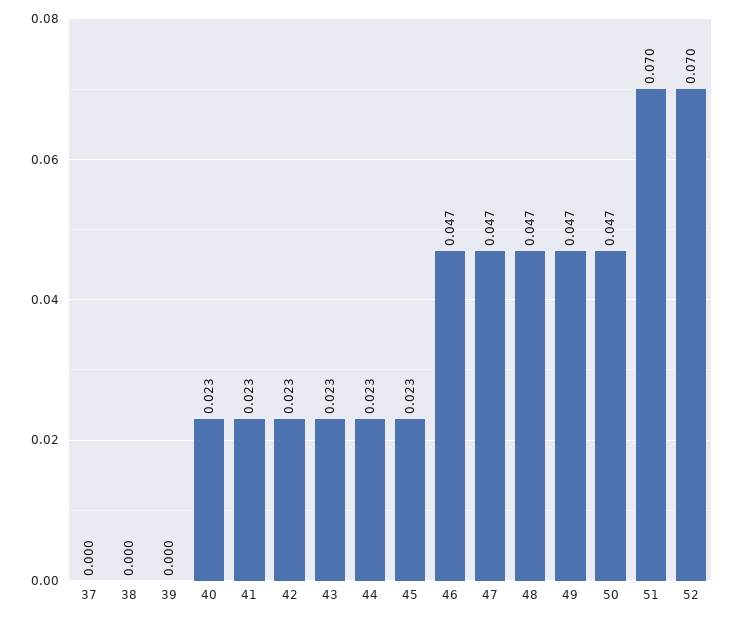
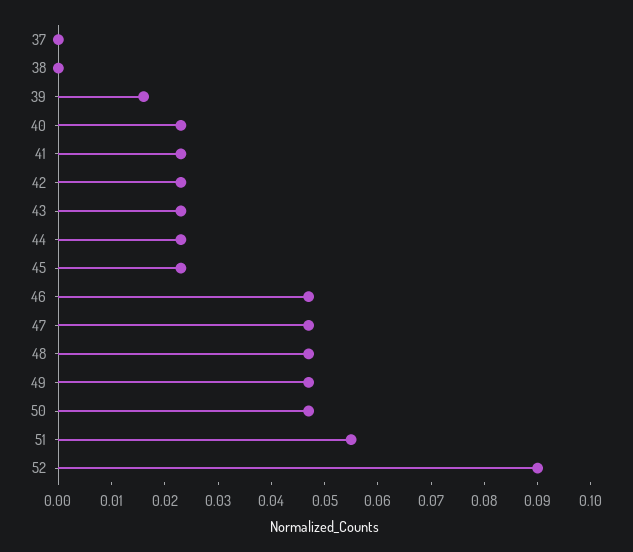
39: 0 -> 0.015
51: 0.07 -> 0.055
52: 0.07 -> 0.09

